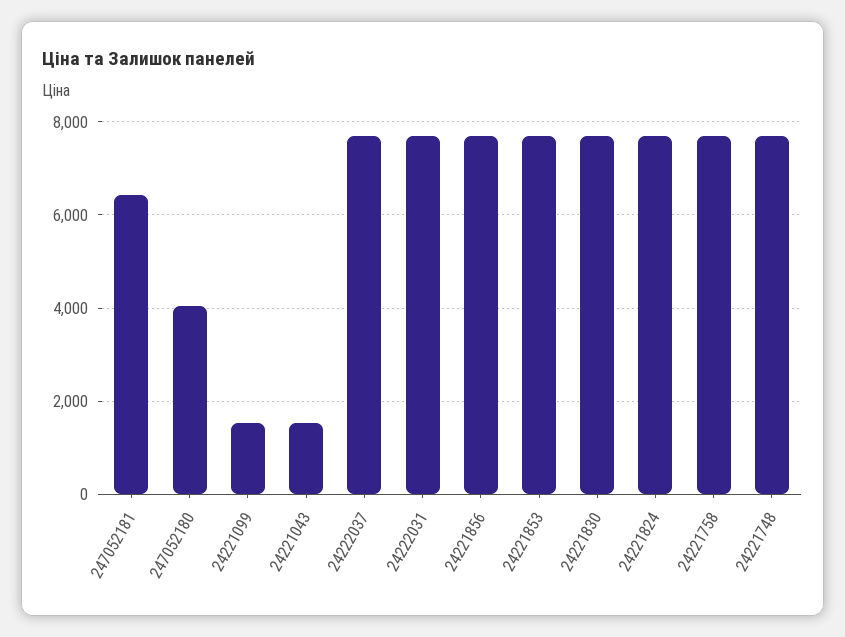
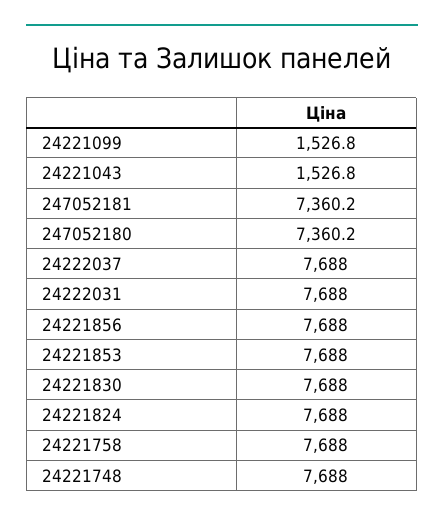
247052181: 6400 -> 7360.2
247052180: 4000 -> 7360.2

